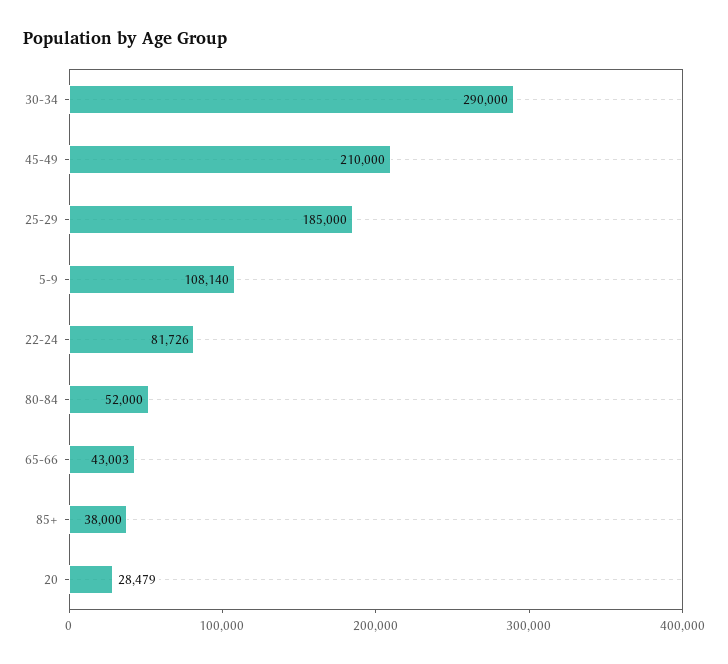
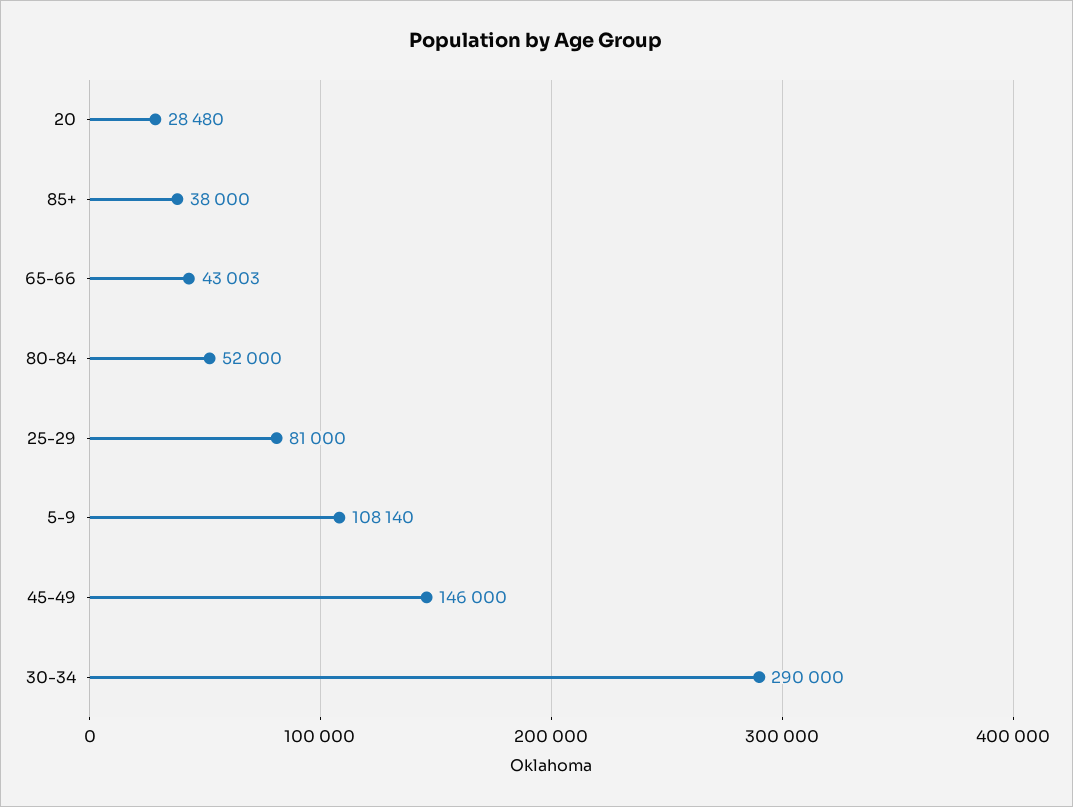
45-49: 210000 -> 146000
25-29: 185000 -> 81000
22-24: 81726 -> none
20: 28479 -> 28480

